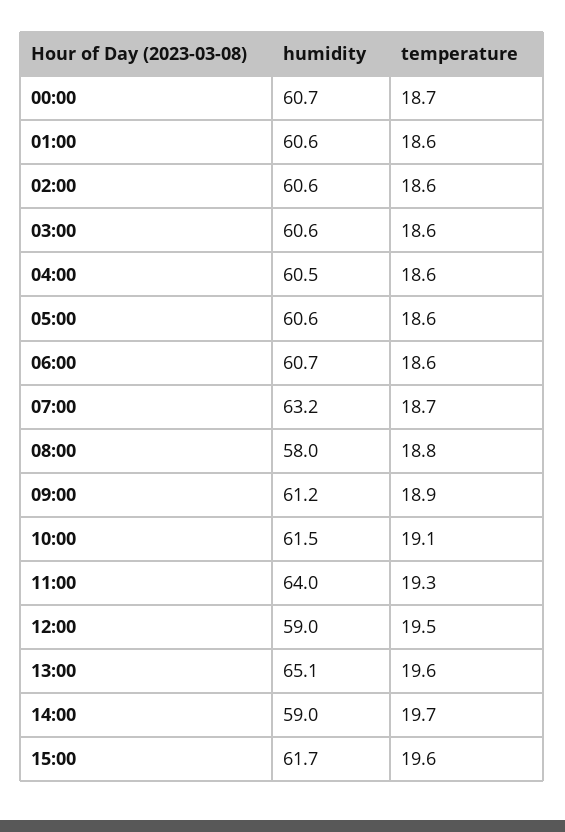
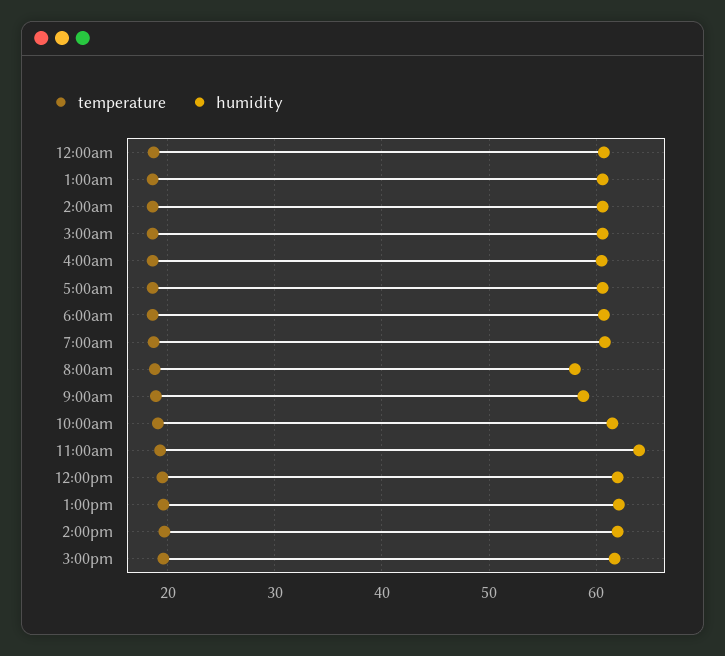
humidity, 07:00: 63.2 -> 61
humidity, 09:00: 61.2 -> 59
humidity, 12:00: 59 -> 62
humidity, 13:00: 65.1 -> 62
humidity, 14:00: 59 -> 62

